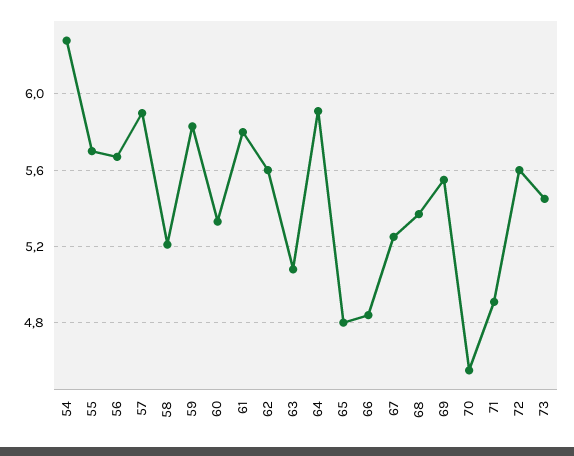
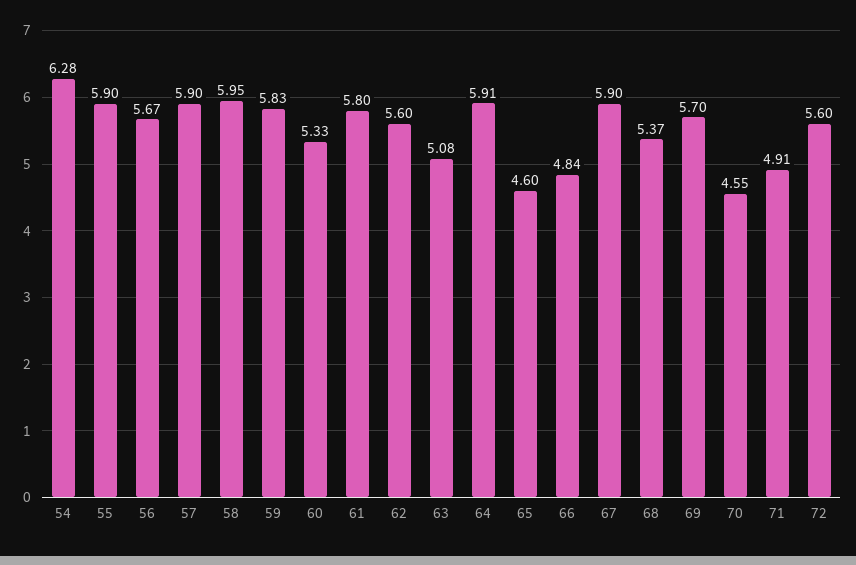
55: 5.7 -> 5.9
58: 5.2 -> 5.95
65: 4.8 -> 4.6
67: 5.25 -> 5.9
69: 5.55 -> 5.7
73: 5.45 -> none

